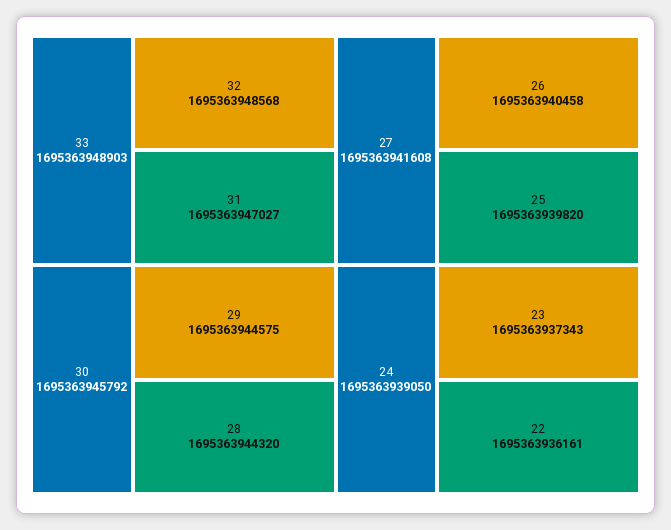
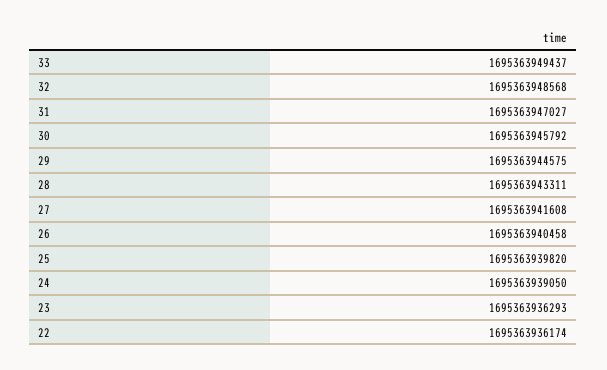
33: 1695363948903 -> 1695363949437
28: 1695363944320 -> 1695363943311
23: 1695363937343 -> 1695363936293
22: 1695363936161 -> 1695363936174

